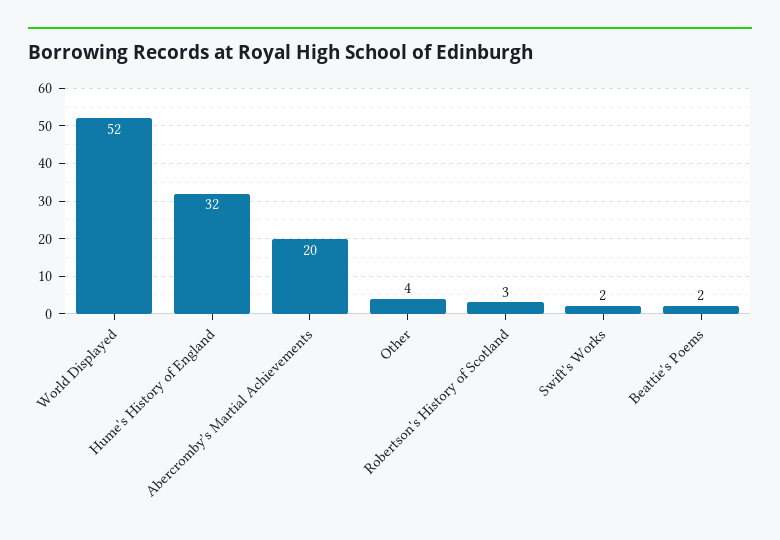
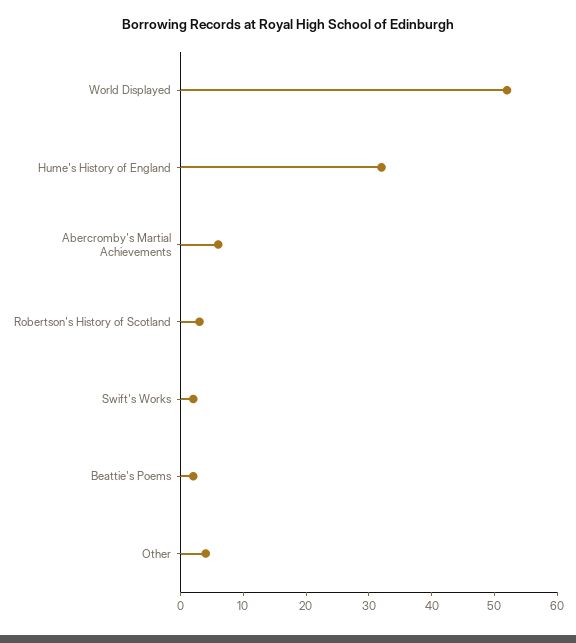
Abercromby's Martial Achievements: 20 -> 5

